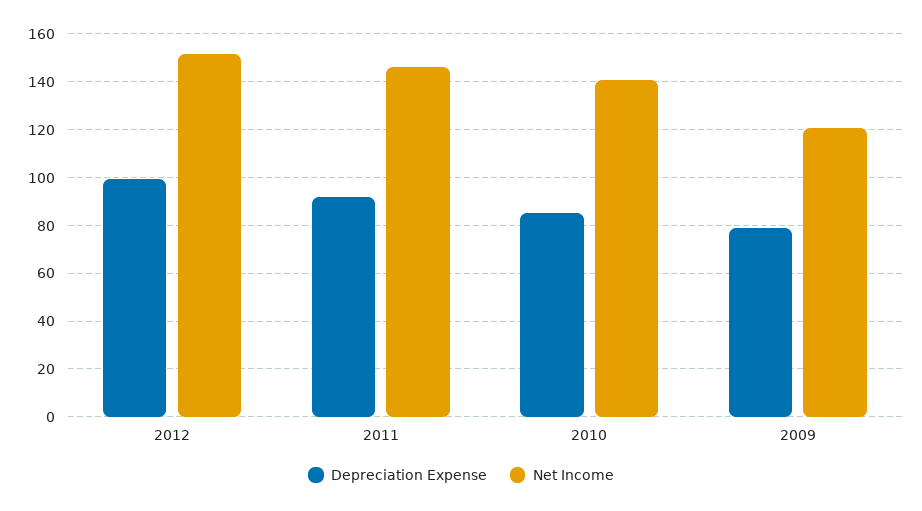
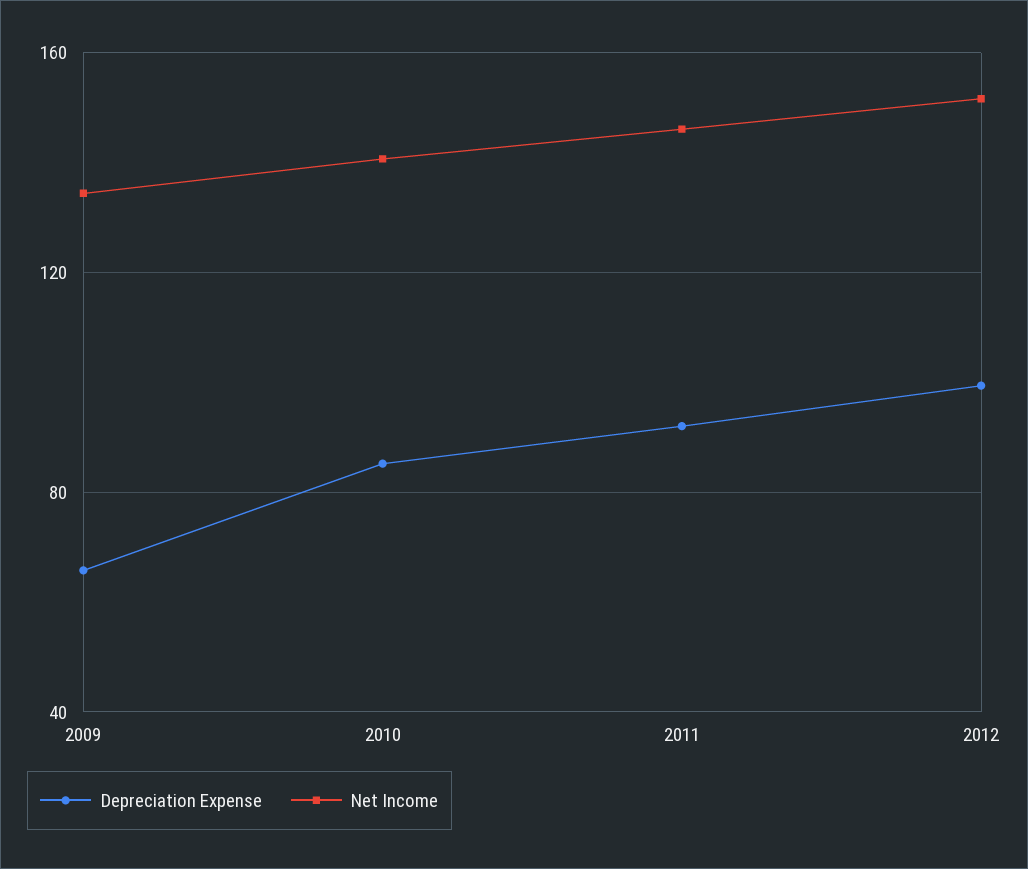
Depreciation Expense, 2009: 80 -> 65
Net Income, 2009: 120 -> 135

